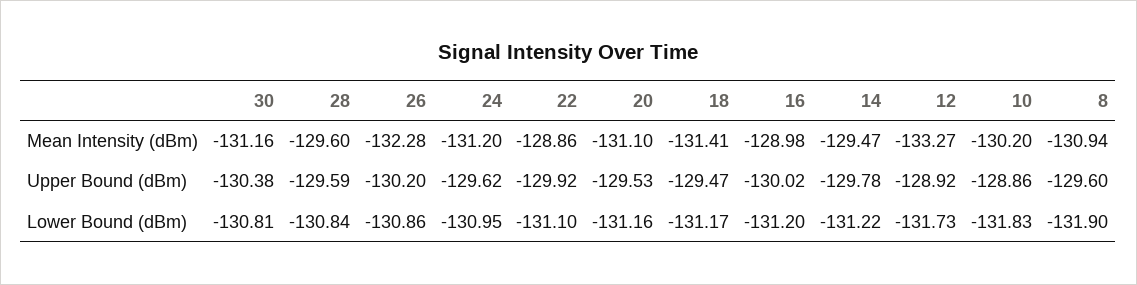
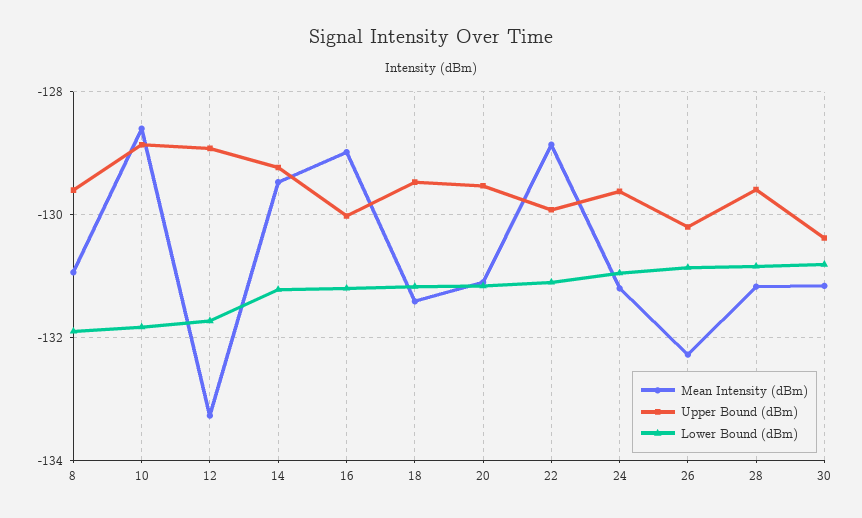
Mean Intensity (dBm), 28: -129.6 -> -131.2
Mean Intensity (dBm), 10: -130.2 -> -128.6
Upper Bound (dBm), 14: -129.78 -> -129.2

